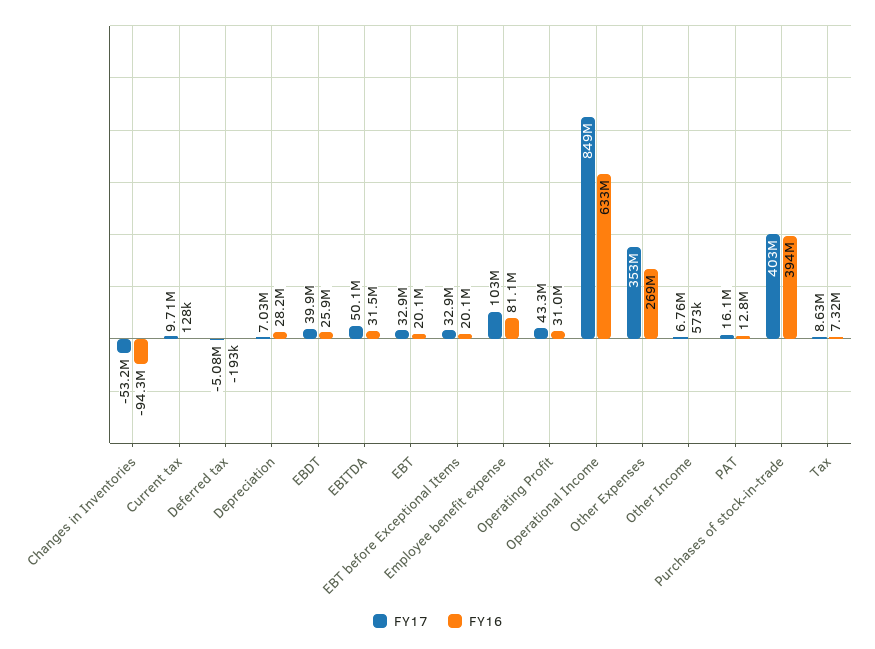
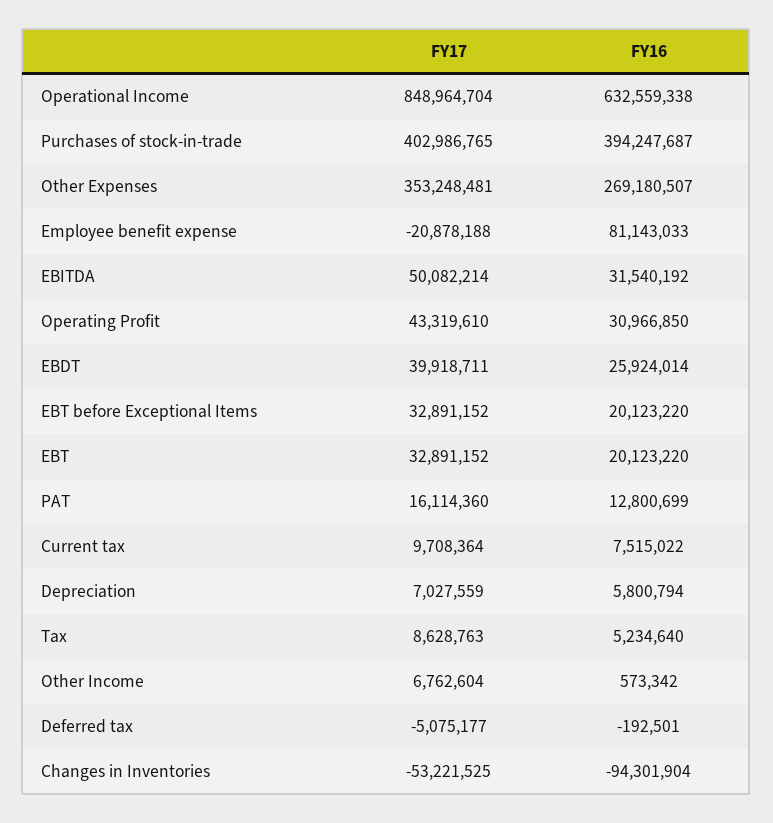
FY16, Current tax: 128000 -> 7515022
FY16, Depreciation: 28200000 -> 5800794
FY17, Employee benefit expense: 103000000 -> -20878188
FY16, Tax: 7320000 -> 5234640

